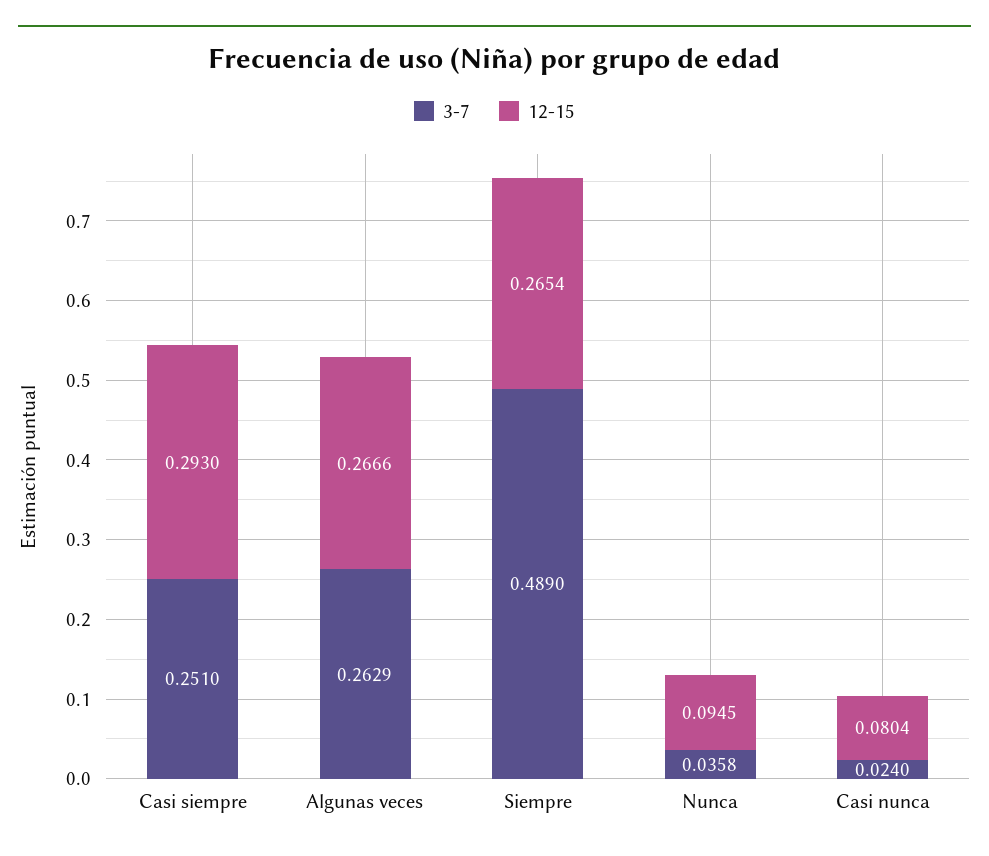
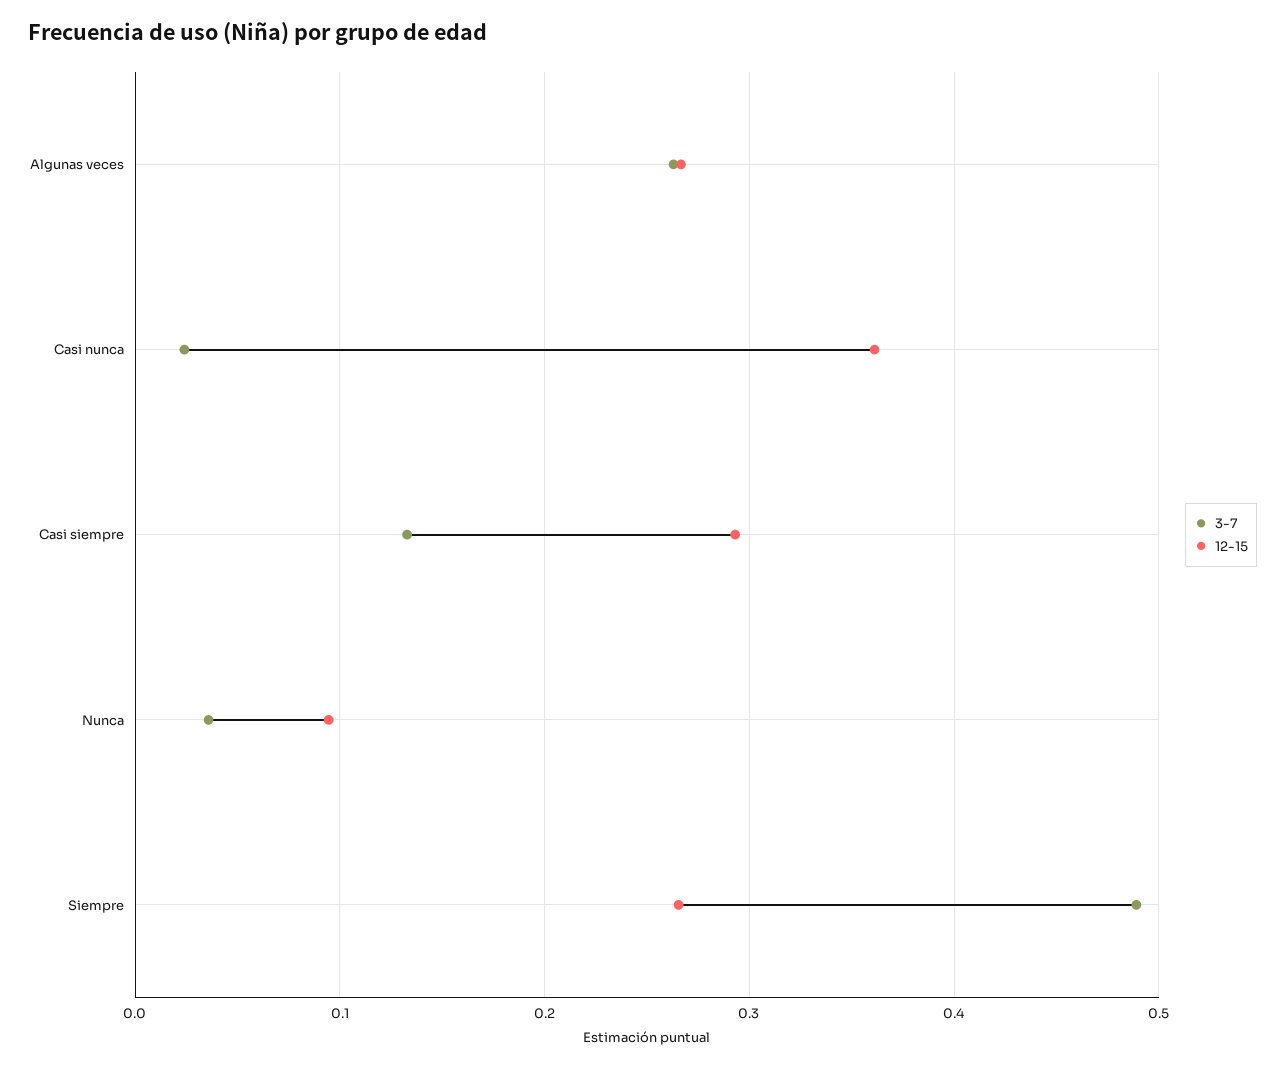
3-7, Casi siempre: 0.251 -> 0.13
12-15, Casi nunca: 0.0804 -> 0.36

